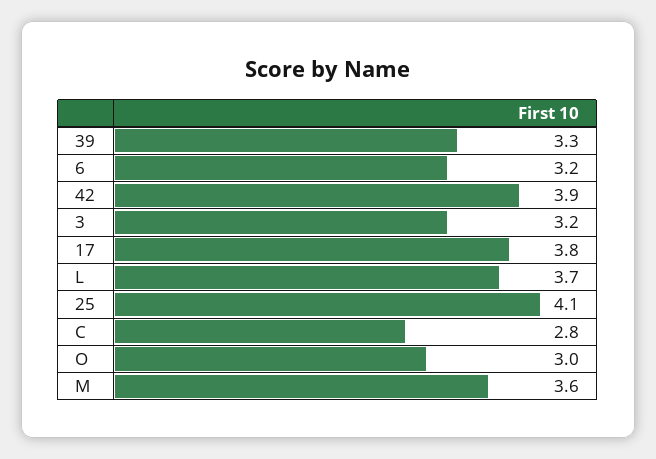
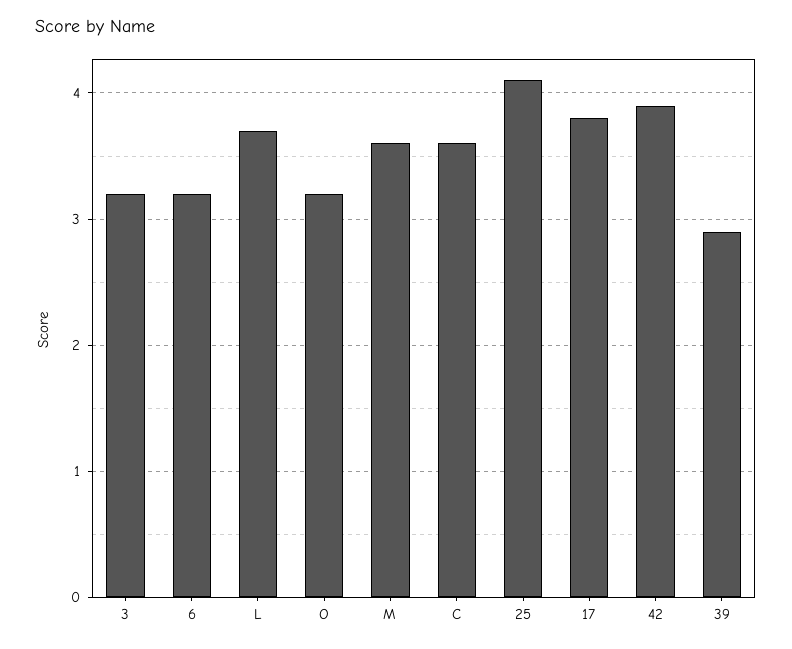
39: 3.3 -> 2.9
C: 2.8 -> 3.6
O: 3 -> 3.2

